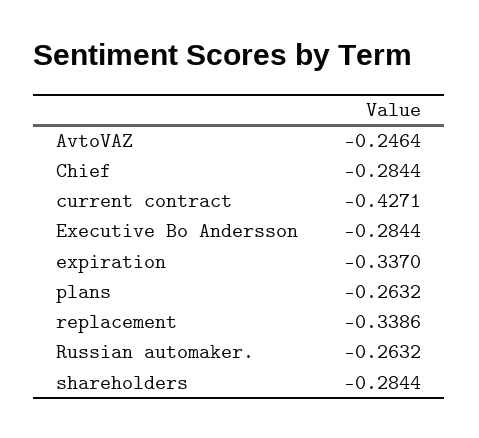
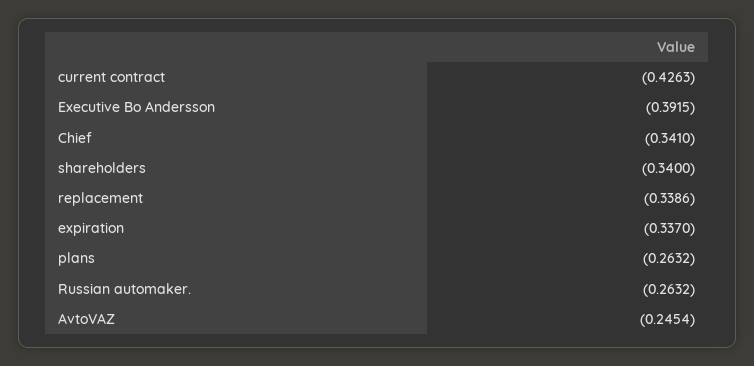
AvtoVAZ: -0.2464 -> -0.2454
Chief: -0.2844 -> -0.341
current contract: -0.4271 -> -0.4263
Executive Bo Andersson: -0.2844 -> -0.3915
shareholders: -0.2844 -> -0.34

